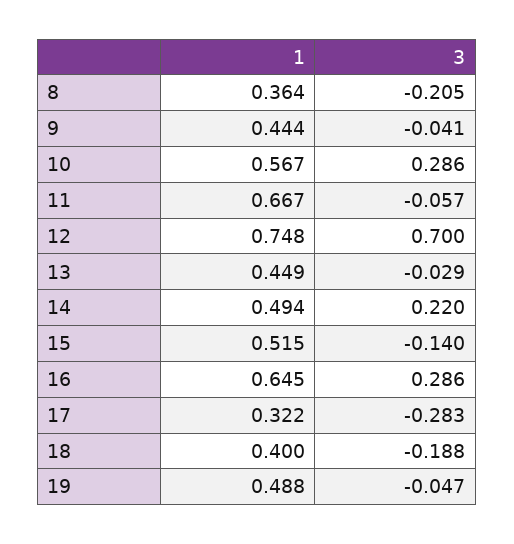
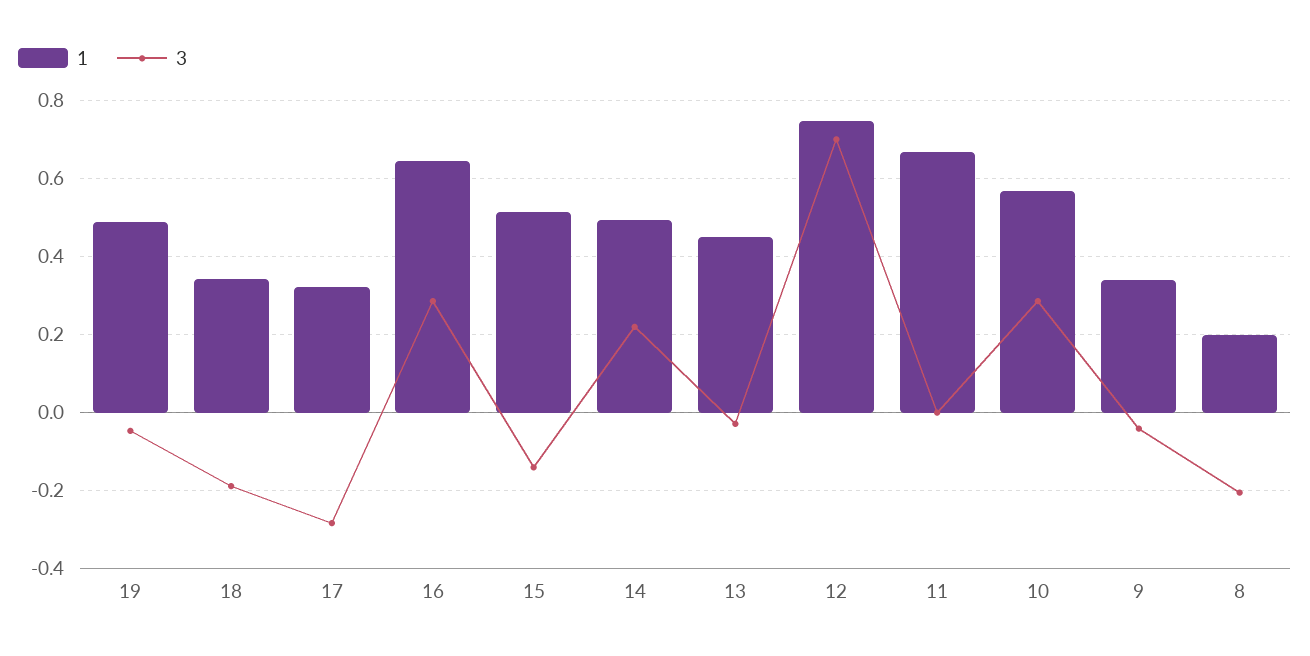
1, 8: 0.364 -> 0.2
1, 9: 0.444 -> 0.34
3, 11: -0.057 -> 0
1, 18: 0.4 -> 0.34

